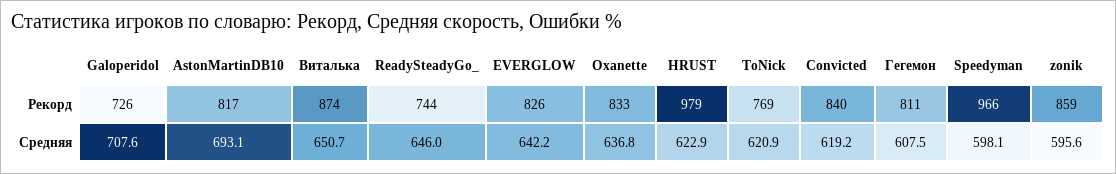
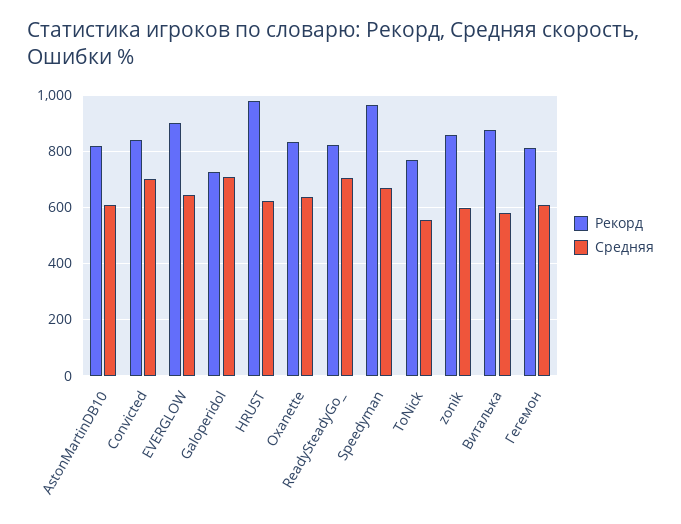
Рекорд, ReadySteadyGo_: 744 -> 825
Рекорд, EVERGLOW: 826 -> 900
Средняя, AstonMartinDB10: 693.1 -> 600
Средняя, Виталька: 650.7 -> 575
Средняя, ReadySteadyGo_: 646 -> 700
Средняя, ToNick: 620.9 -> 550
Средняя, Convicted: 619.2 -> 700
Средняя, Speedyman: 598.1 -> 675

